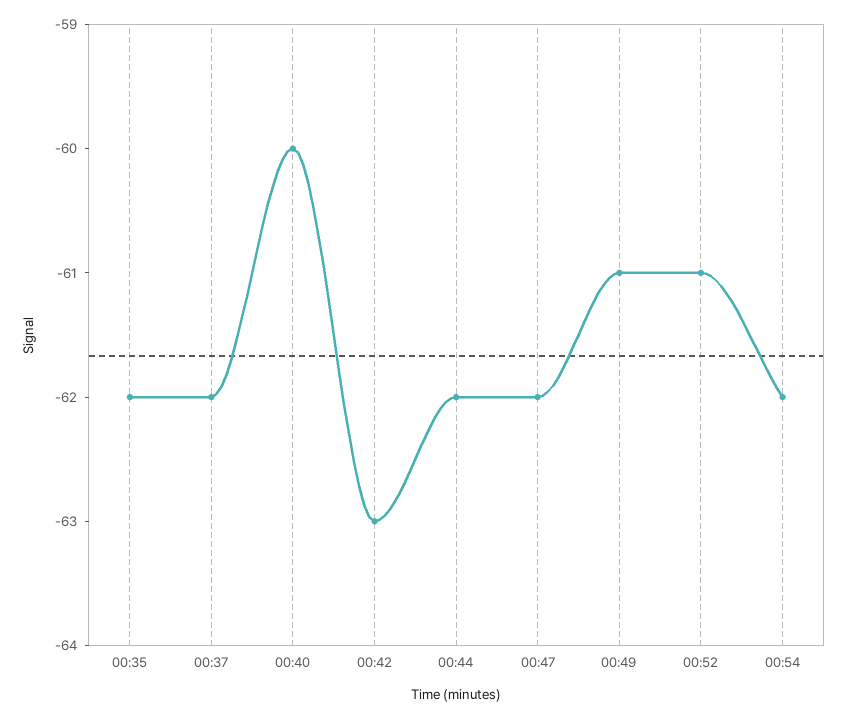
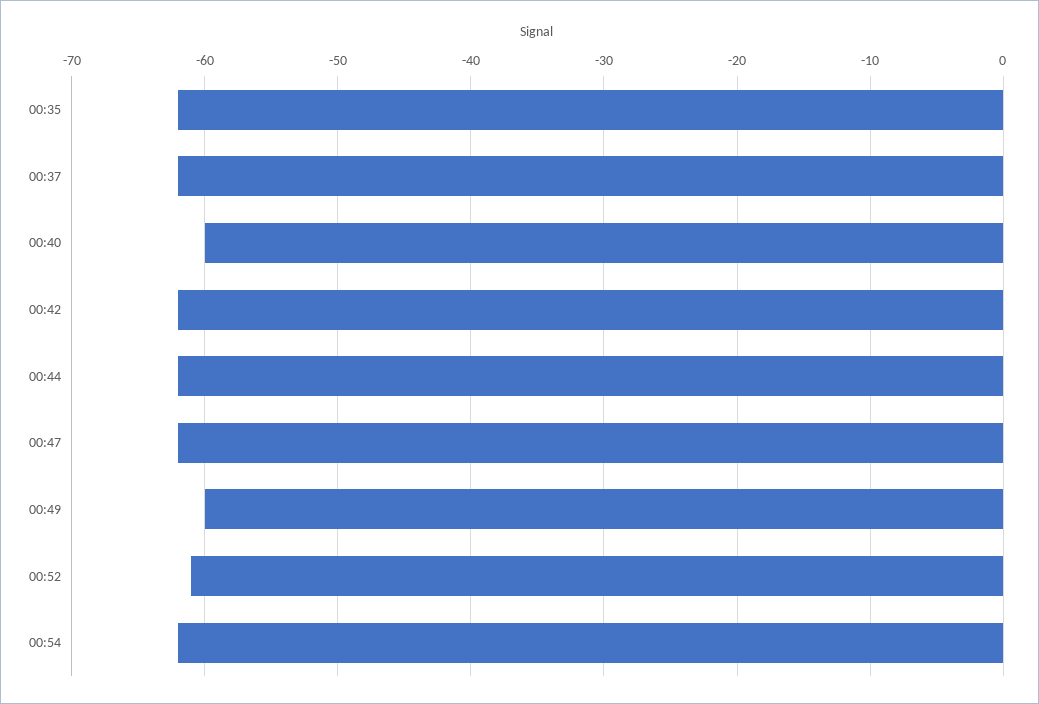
00:42: -63 -> -62
00:49: -61 -> -60

